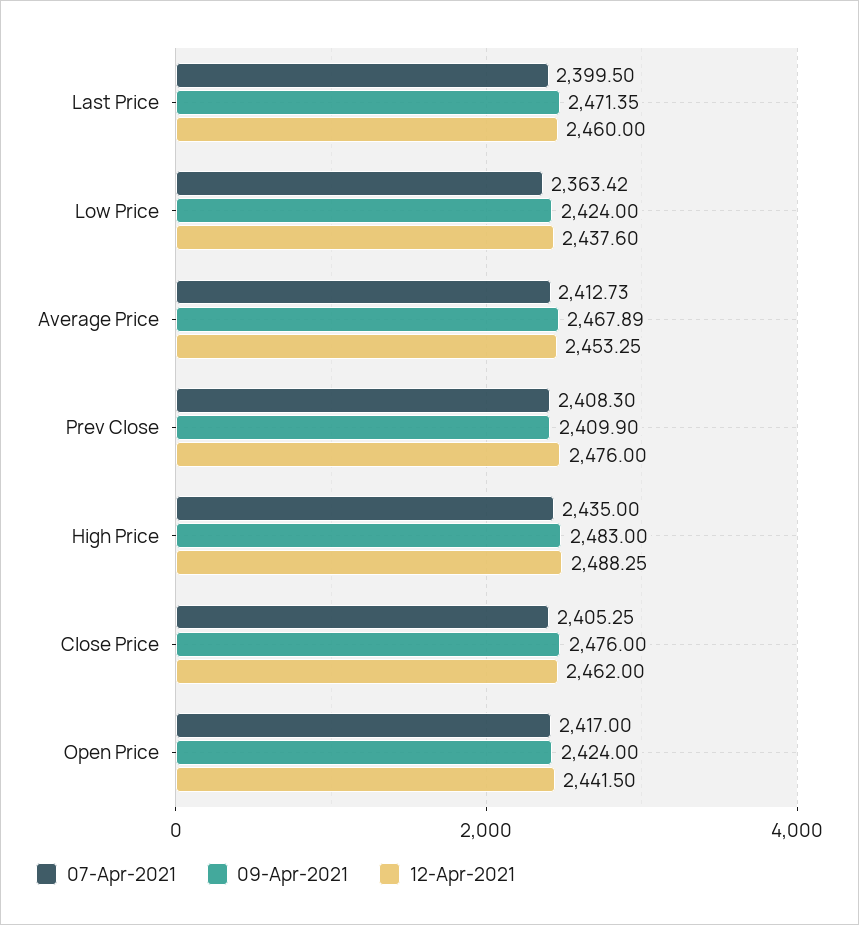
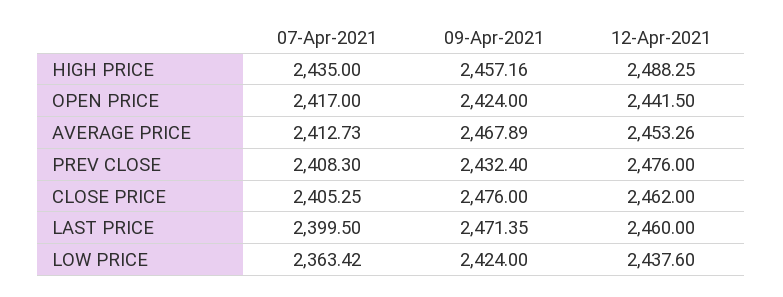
12-Apr-2021, Average Price: 2453.25 -> 2453.26
09-Apr-2021, Prev Close: 2409.9 -> 2432.4
09-Apr-2021, High Price: 2483 -> 2457.16

